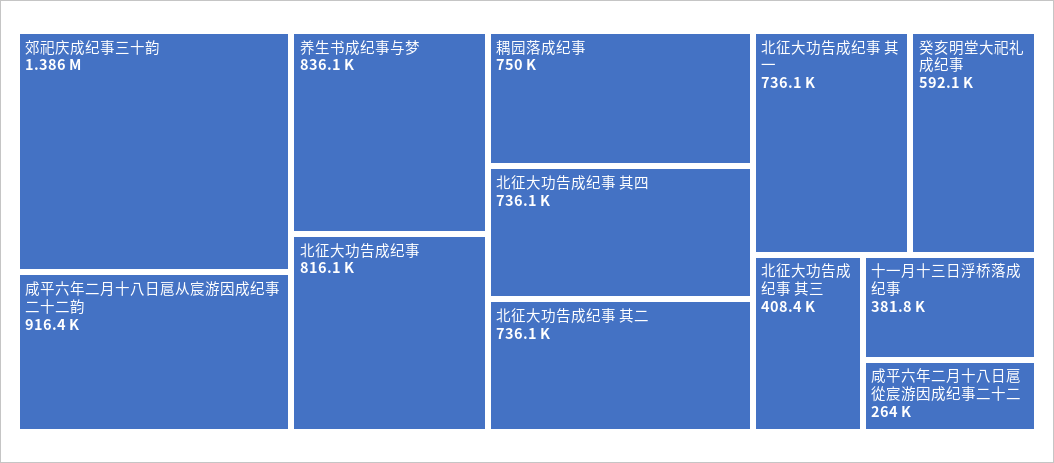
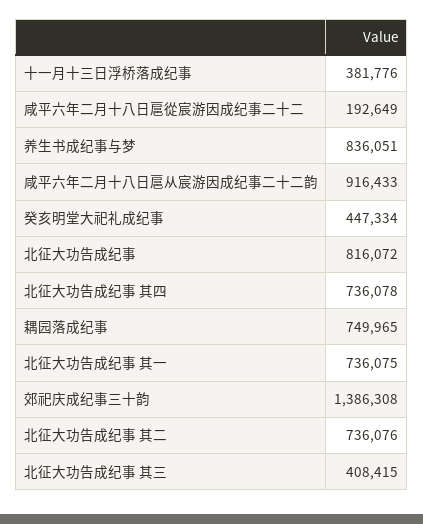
癸亥明堂大祀礼成纪事: 592100 -> 447334
咸平六年二月十八日扈從宸游因成纪事二十二: 264000 -> 192649

